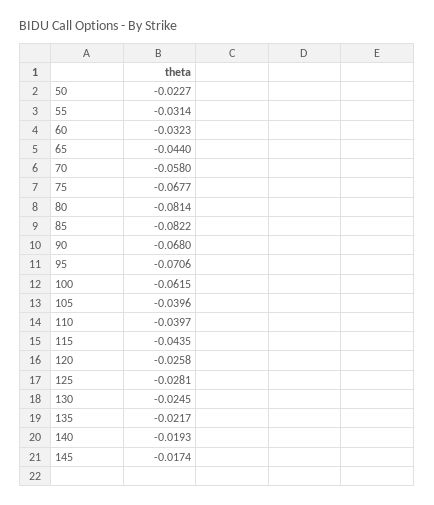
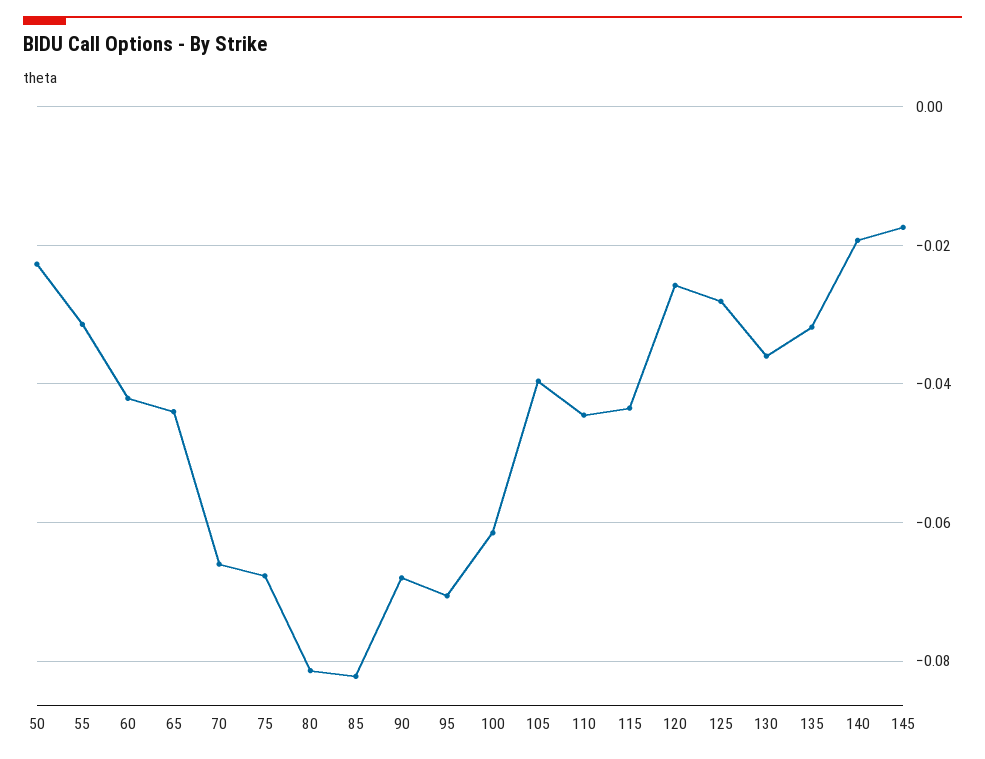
60: -0.0323 -> -0.042
70: -0.058 -> -0.066
110: -0.0397 -> -0.044
130: -0.0245 -> -0.036
135: -0.0217 -> -0.032

